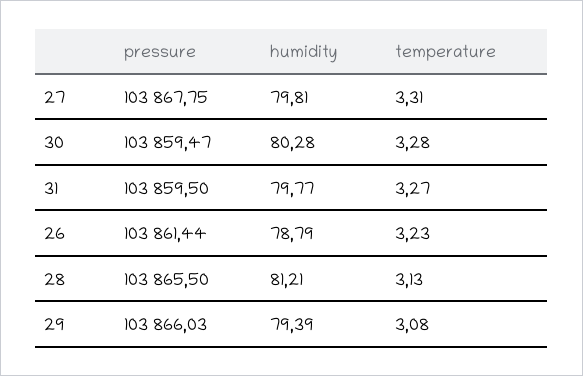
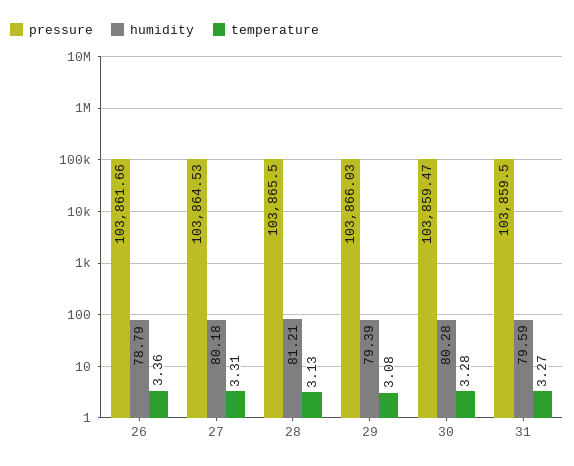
pressure, 27: 103867.75 -> 103864.53
humidity, 27: 79.81 -> 80.18
humidity, 31: 79.77 -> 79.59
pressure, 26: 103861.44 -> 103861.66
temperature, 26: 3.23 -> 3.36

